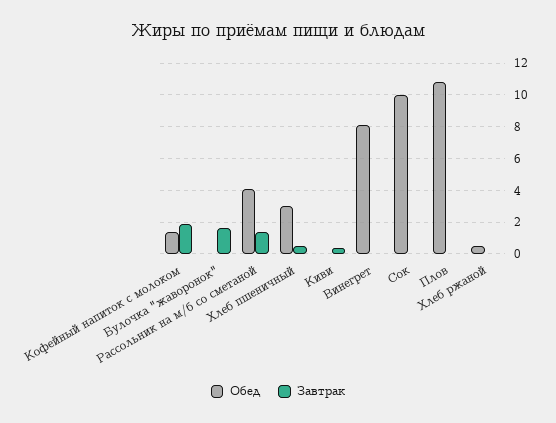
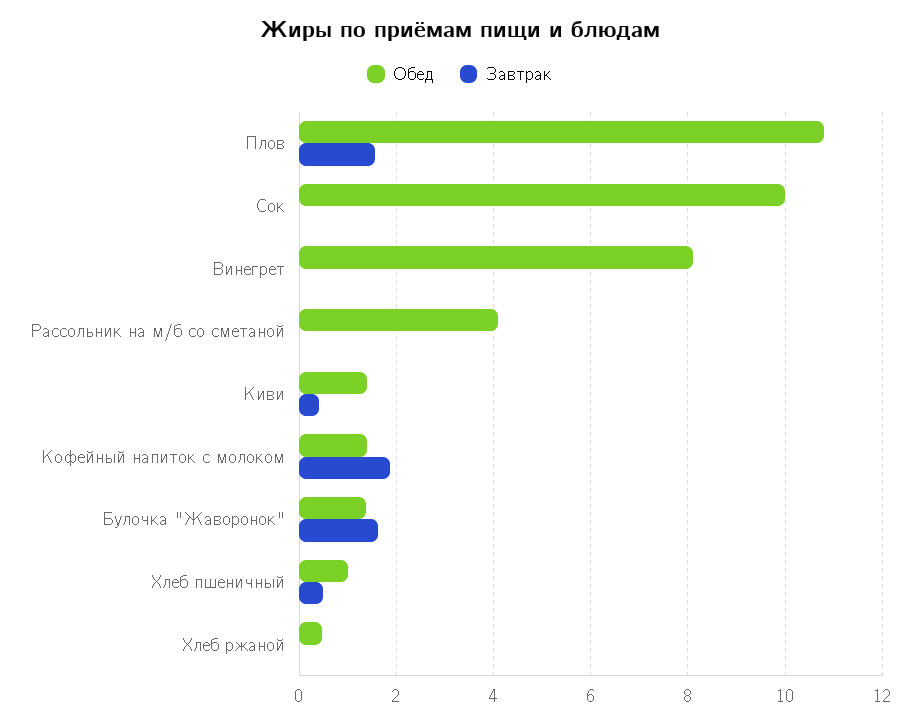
Обед, Булочка "жаворонок": 0 -> 1.4
Завтрак, Рассольник на м/б со сметаной: 1.5 -> 0
Обед, Хлеб пшеничный: 3 -> 1
Обед, Киви: 0 -> 1.4
Завтрак, Плов: 0 -> 1.6

